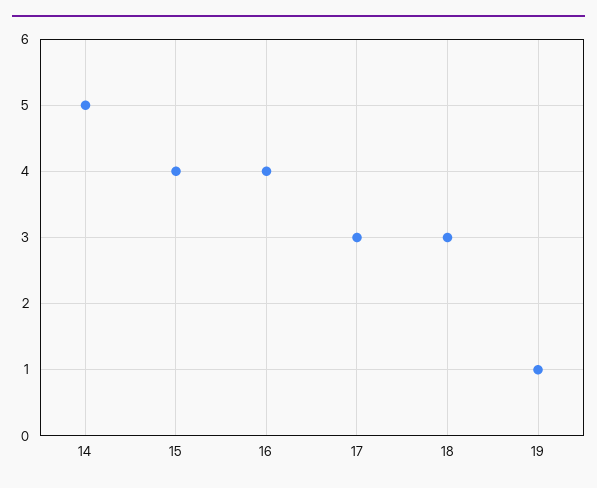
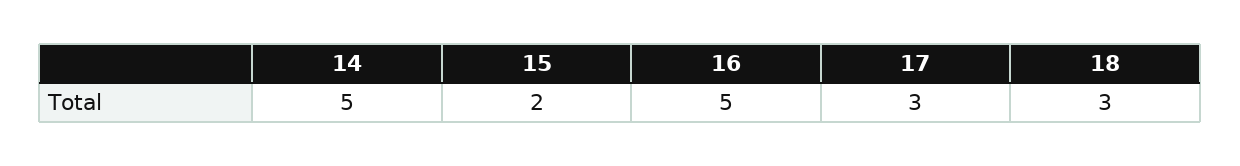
15: 4 -> 2
16: 4 -> 5
19: 1 -> none

